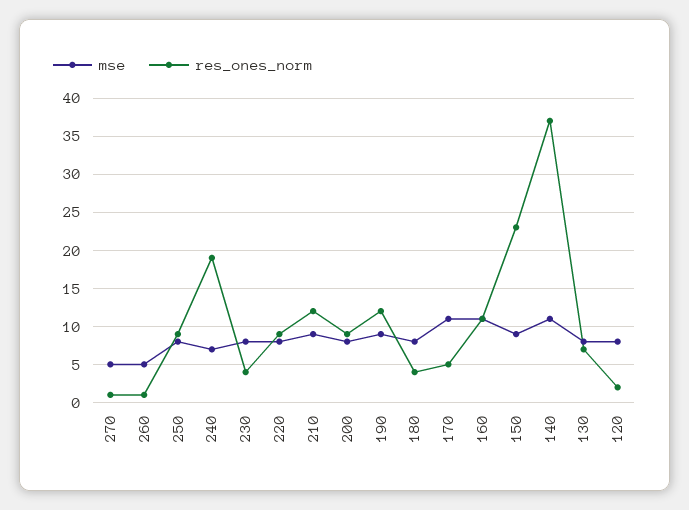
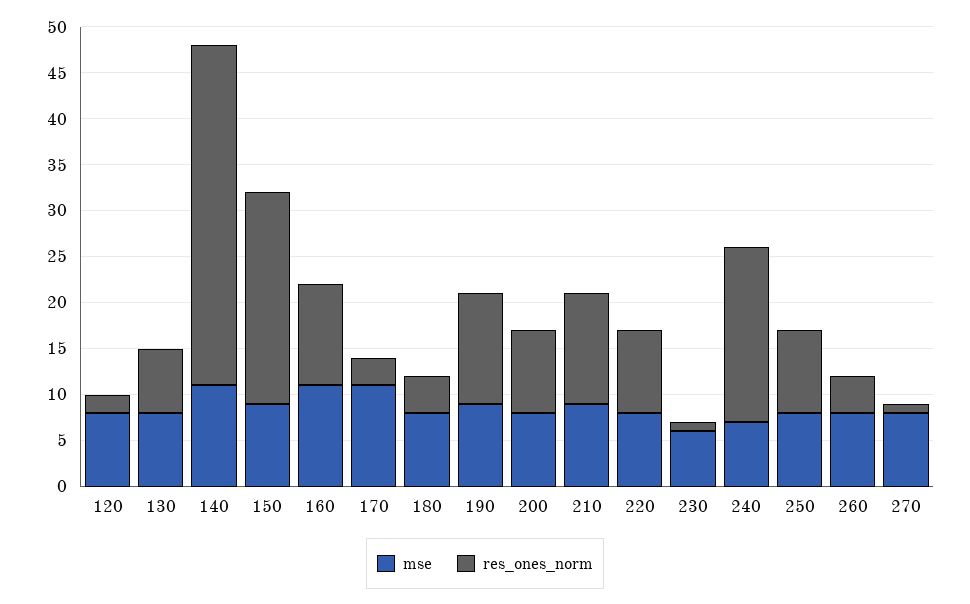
mse, 270: 5 -> 8
mse, 260: 5 -> 8
res_ones_norm, 260: 1 -> 4
mse, 230: 8 -> 6
res_ones_norm, 230: 4 -> 1
res_ones_norm, 170: 5 -> 3

